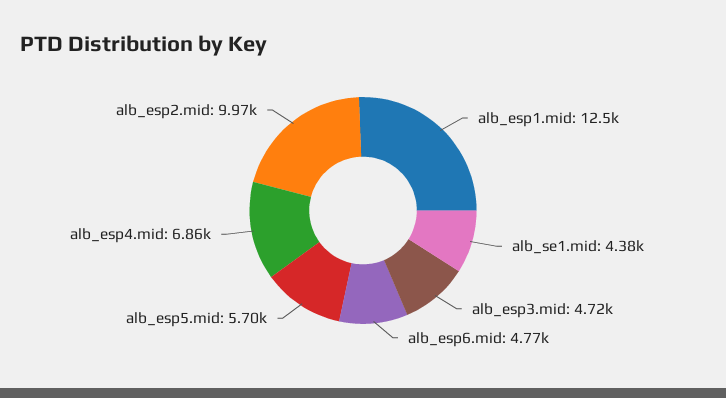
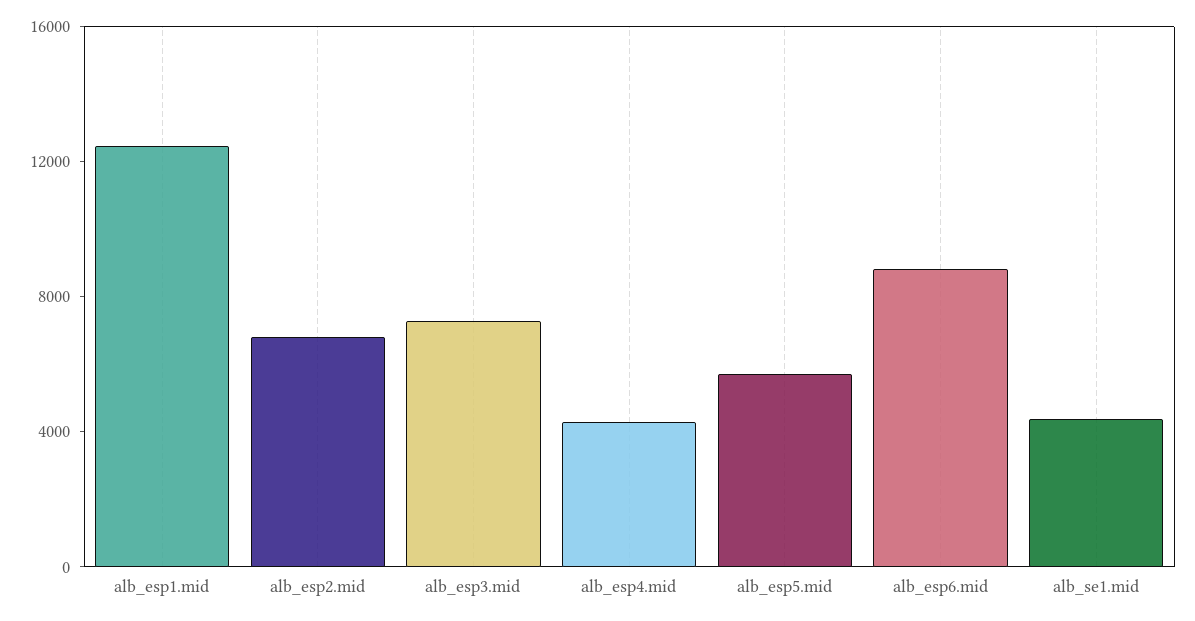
alb_esp3.mid: 4720 -> 7000
alb_esp6.mid: 4770 -> 9000
alb_esp4.mid: 6860 -> 4000
alb_esp2.mid: 9970 -> 7000

